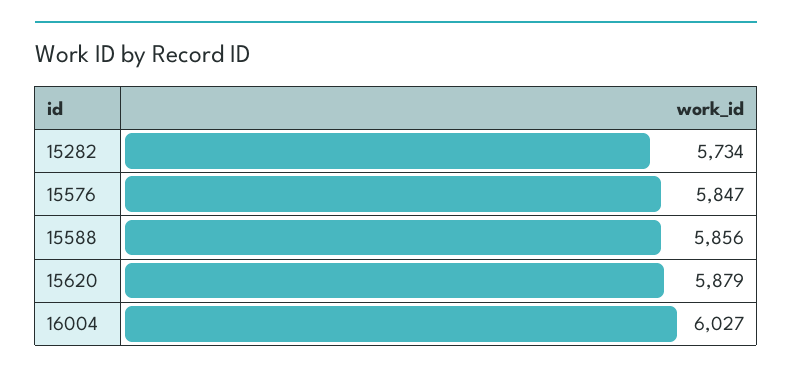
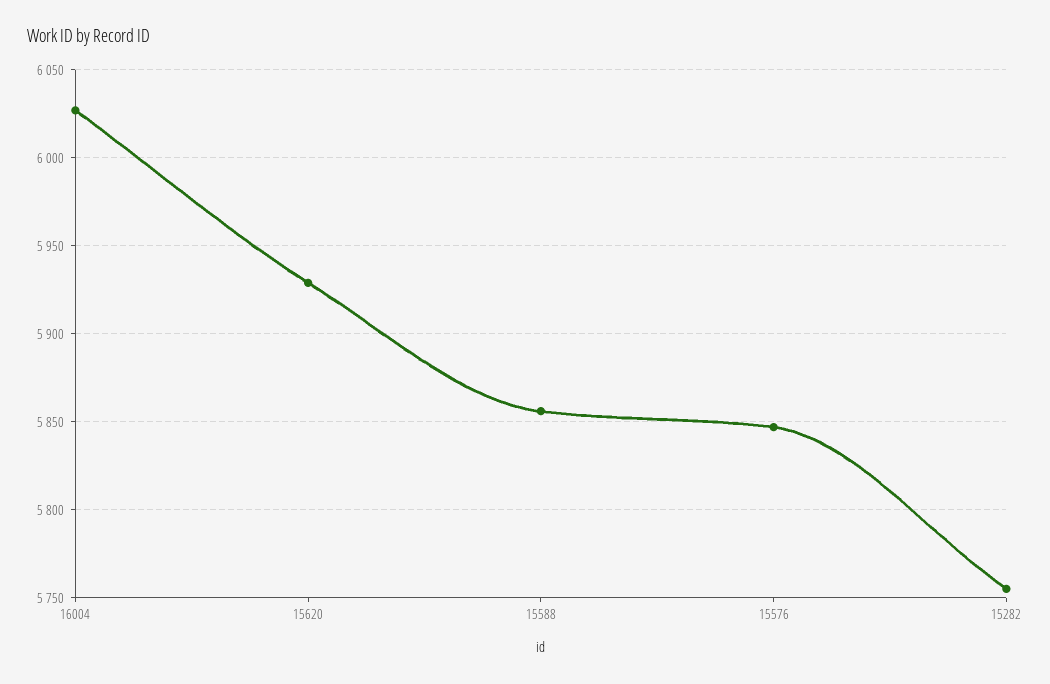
15282: 5734 -> 5755
15620: 5879 -> 5930

